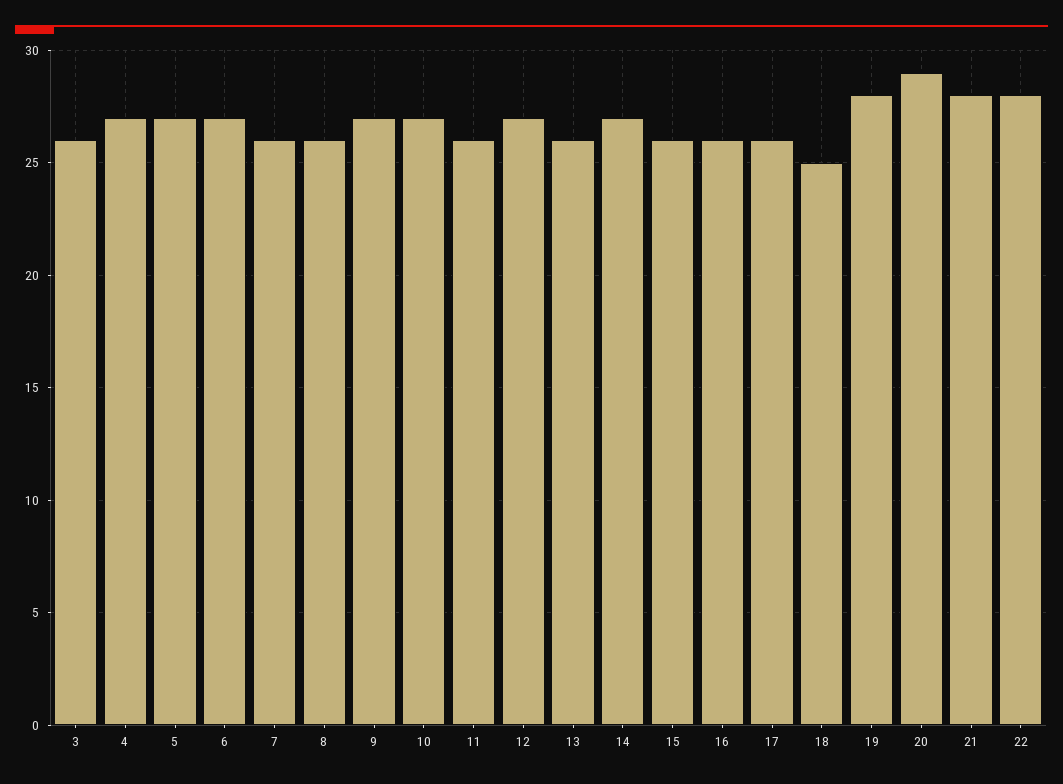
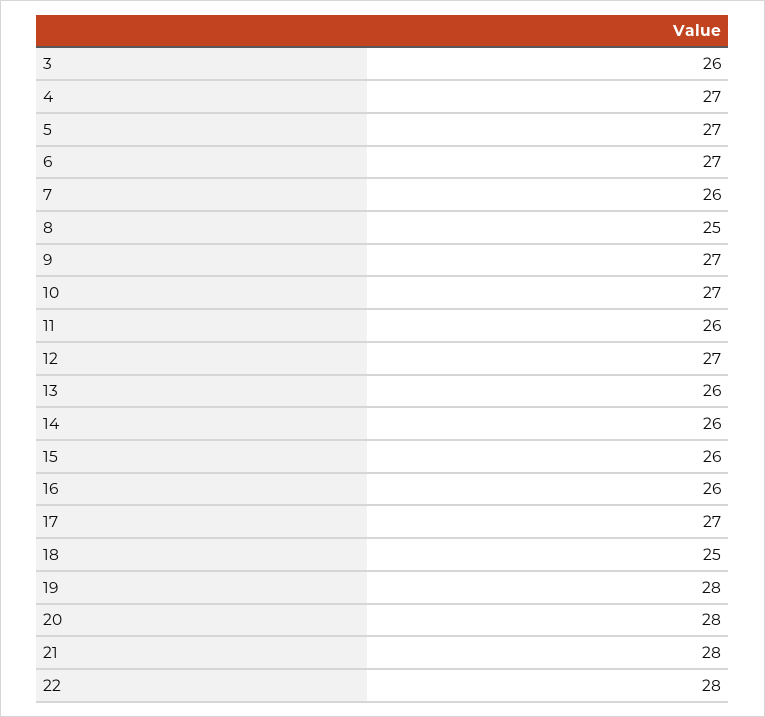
8: 26 -> 25
14: 27 -> 26
17: 26 -> 27
20: 29 -> 28

